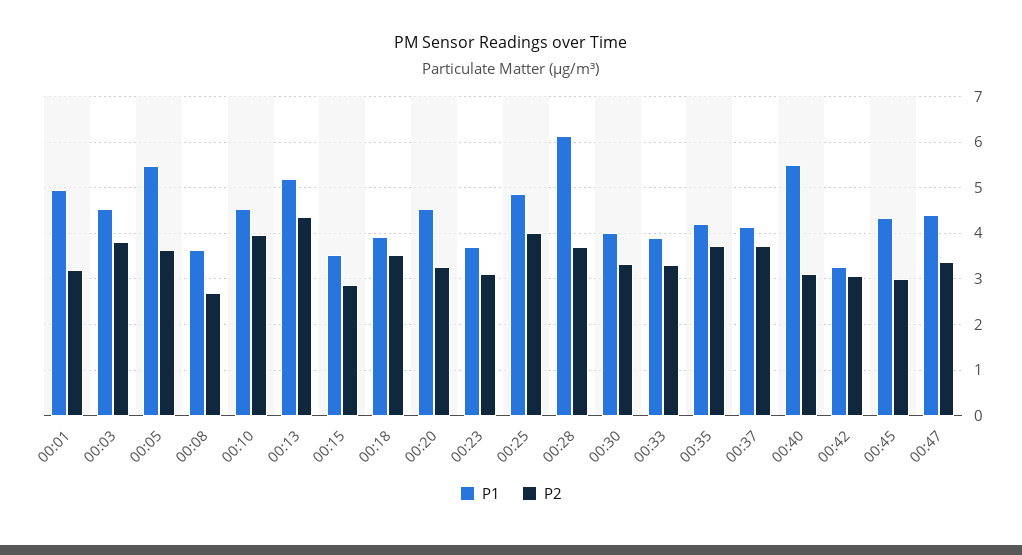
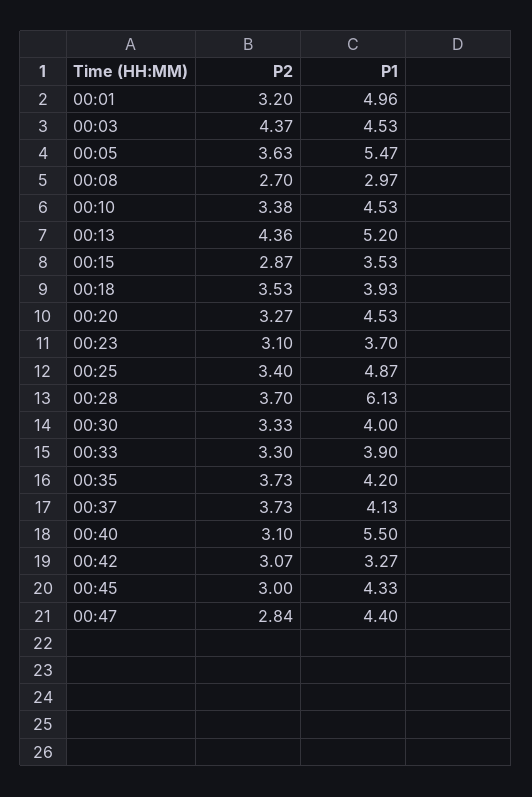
P2, 00:03: 3.8 -> 4.37
P1, 00:08: 3.6 -> 2.97
P2, 00:10: 4 -> 3.38
P2, 00:25: 4 -> 3.4
P2, 00:47: 3.4 -> 2.84

